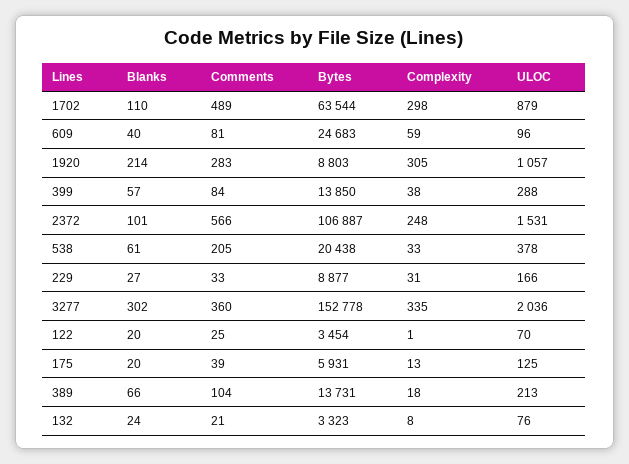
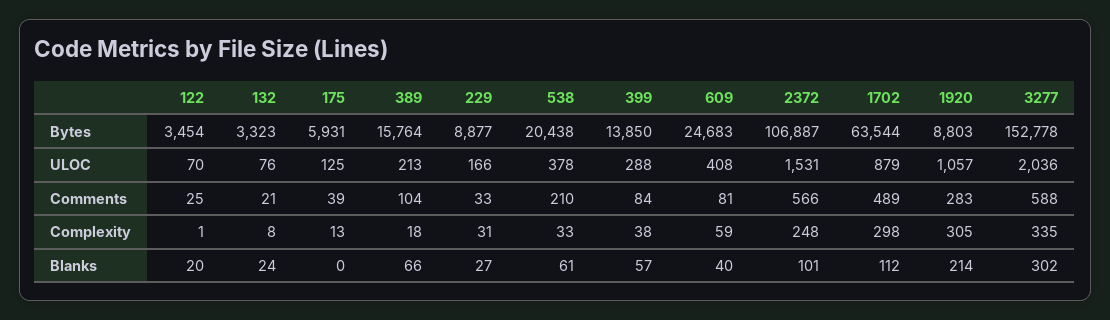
Blanks, 1702: 110 -> 112
ULOC, 609: 96 -> 408
Comments, 538: 205 -> 210
Comments, 3277: 360 -> 588
Blanks, 175: 20 -> 0
Bytes, 389: 13731 -> 15764

